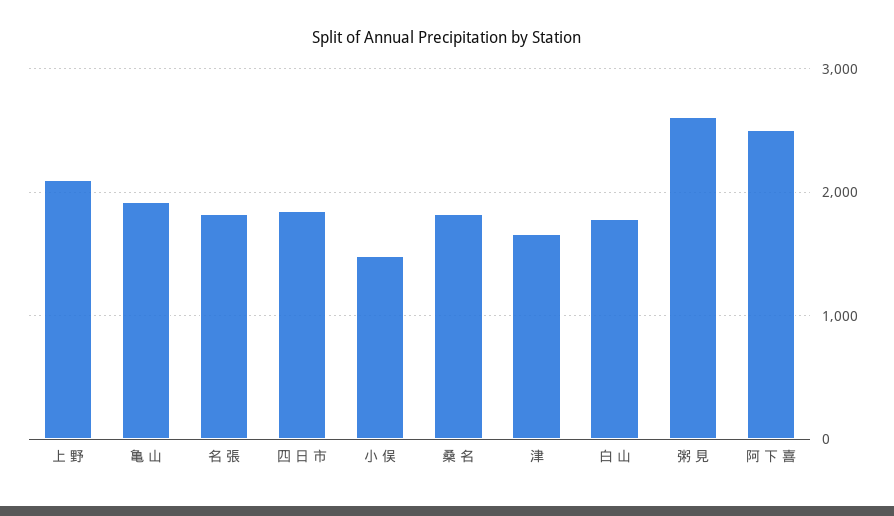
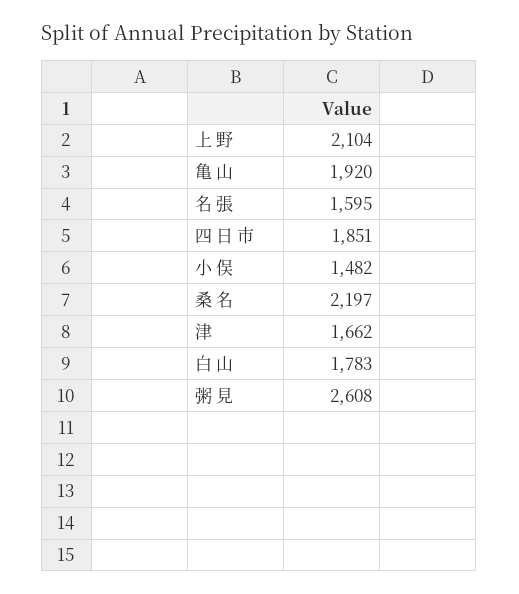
名 張: 1800 -> 1595
桑 名: 1800 -> 2197
阿 下 喜: 2500 -> none

